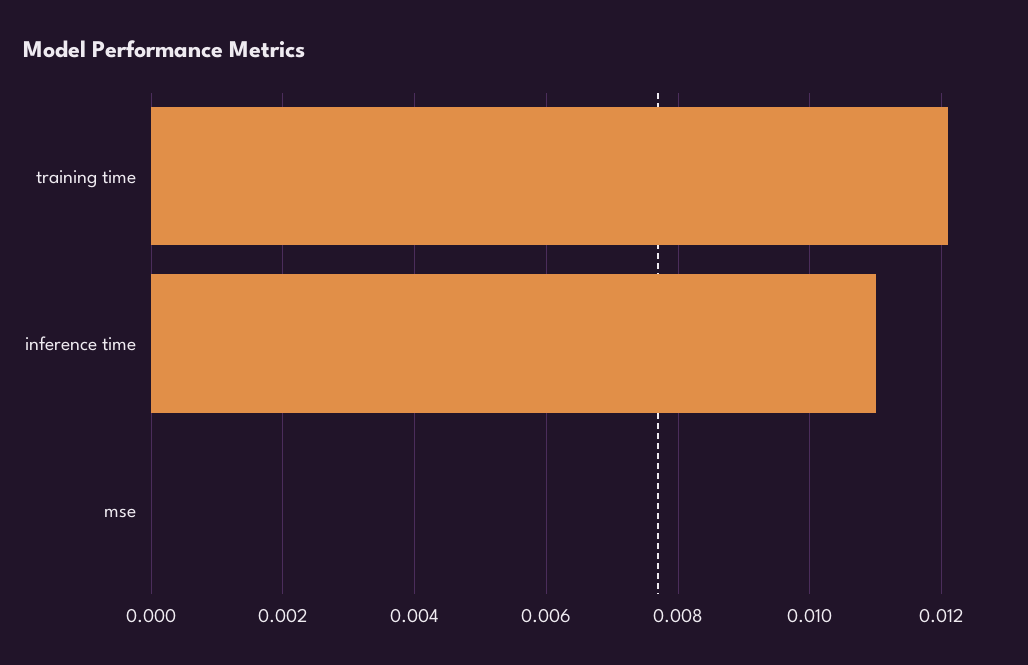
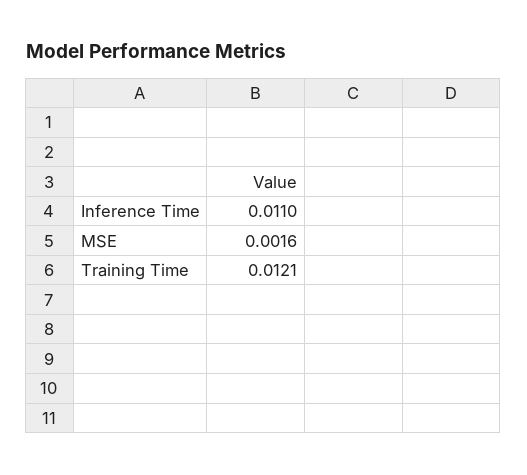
mse: 0 -> 0.0016

